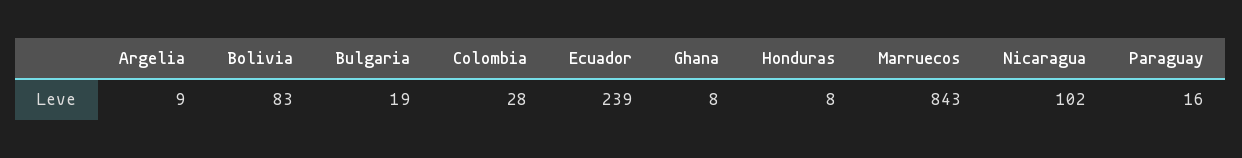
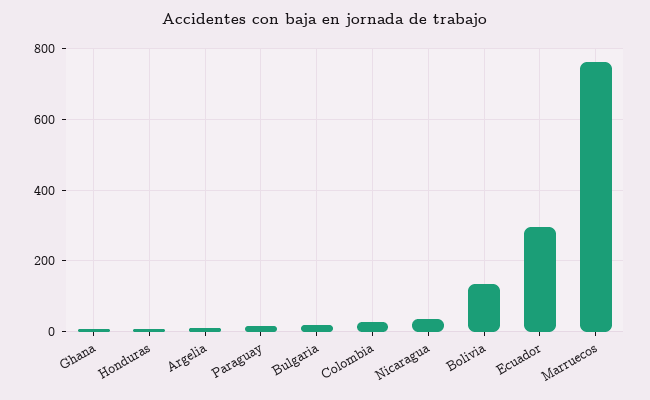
Bolivia: 83 -> 140
Ecuador: 239 -> 300
Marruecos: 843 -> 760
Nicaragua: 102 -> 40

